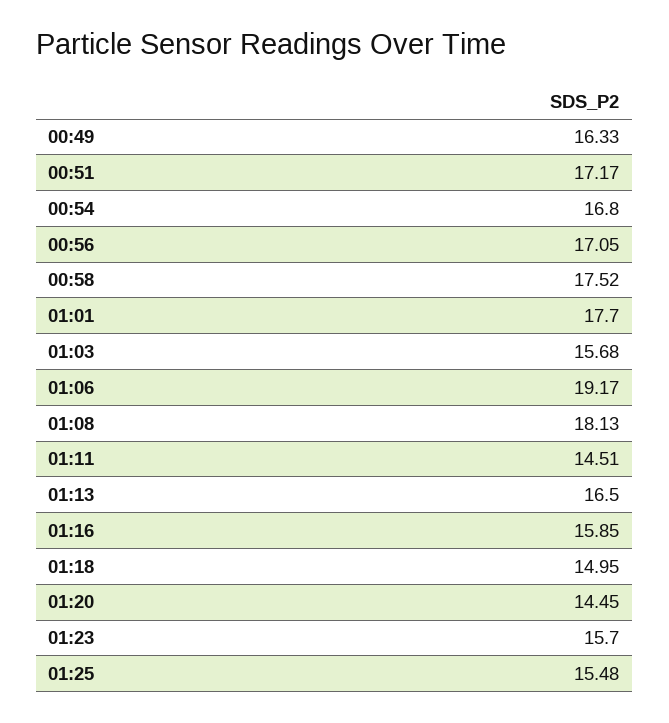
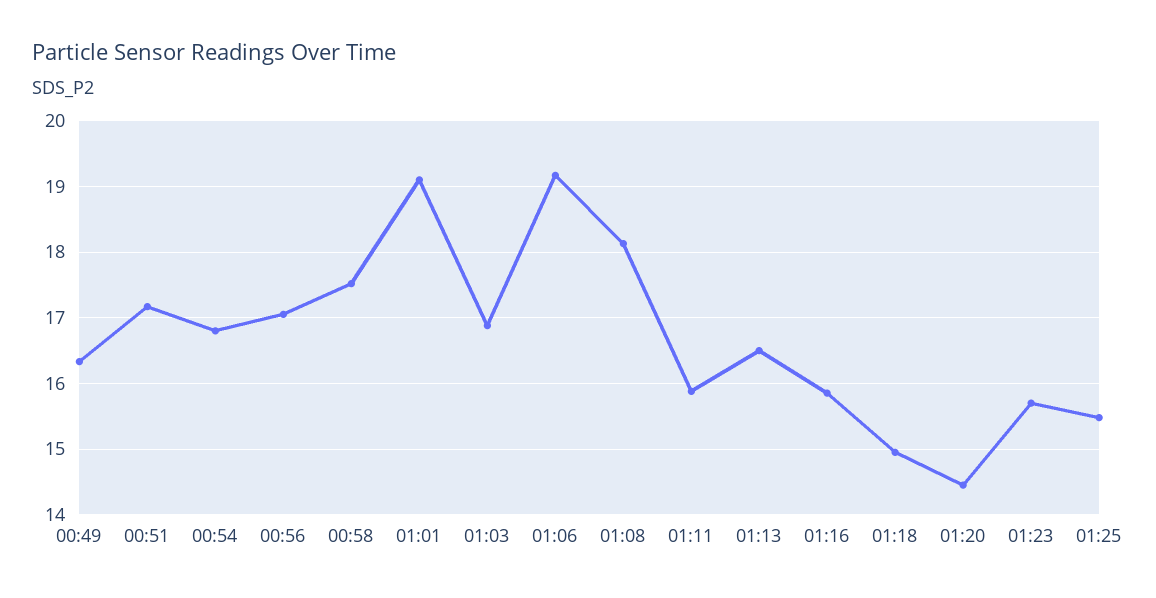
01:01: 17.7 -> 19.1
01:03: 15.68 -> 16.9
01:11: 14.51 -> 15.9

